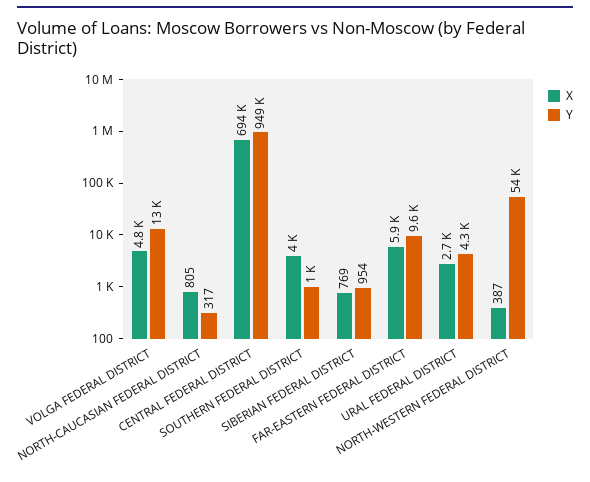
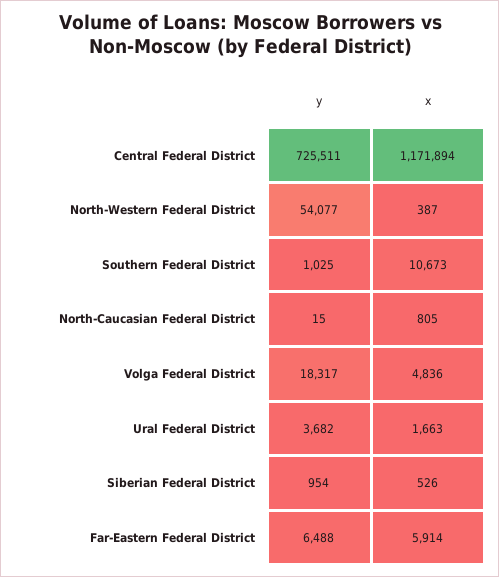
Y, VOLGA FEDERAL DISTRICT: 13000 -> 18317
Y, NORTH-CAUCASIAN FEDERAL DISTRICT: 317 -> 15
X, CENTRAL FEDERAL DISTRICT: 694000 -> 1171894
Y, CENTRAL FEDERAL DISTRICT: 949000 -> 725511
X, SOUTHERN FEDERAL DISTRICT: 4000 -> 10673
X, SIBERIAN FEDERAL DISTRICT: 769 -> 526
Y, FAR-EASTERN FEDERAL DISTRICT: 9600 -> 6488
X, URAL FEDERAL DISTRICT: 2700 -> 1663
Y, URAL FEDERAL DISTRICT: 4300 -> 3682

